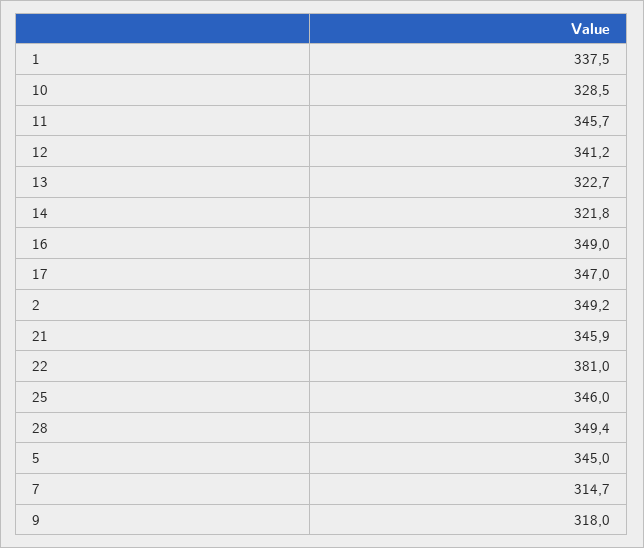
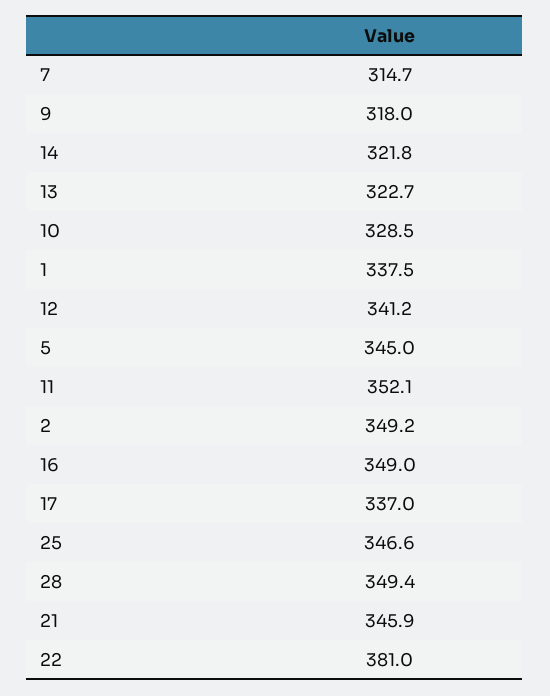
11: 345.7 -> 352.1
17: 347 -> 337
25: 346 -> 346.6

